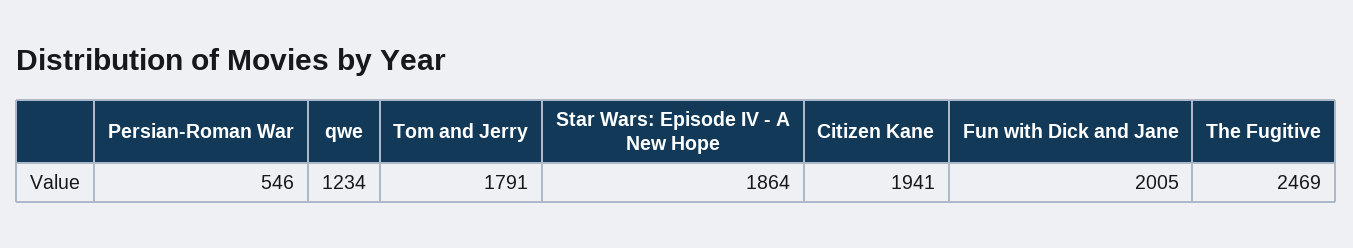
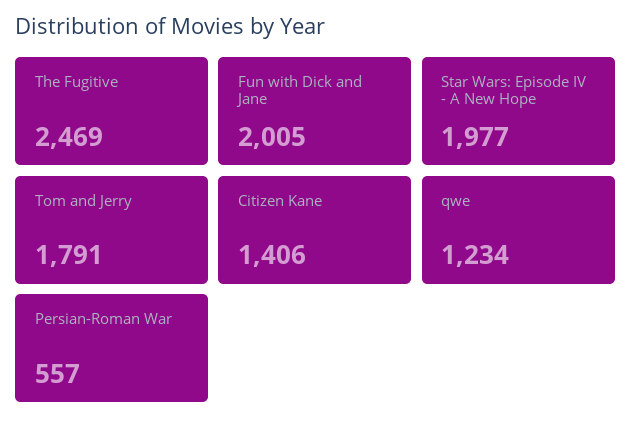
Persian-Roman War: 546 -> 557
Star Wars: Episode IV - A New Hope: 1864 -> 1977
Citizen Kane: 1941 -> 1406

